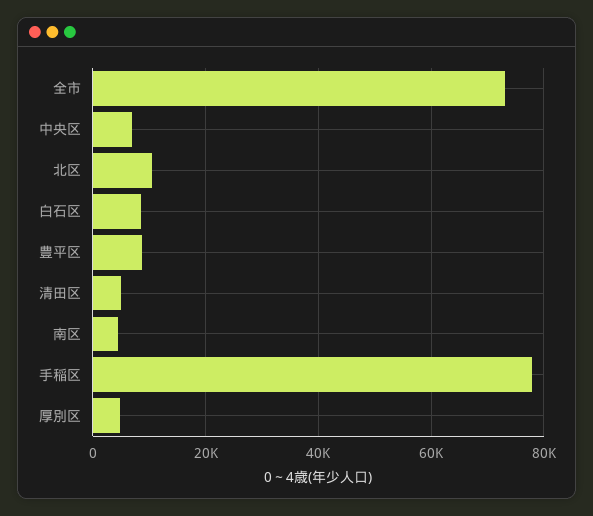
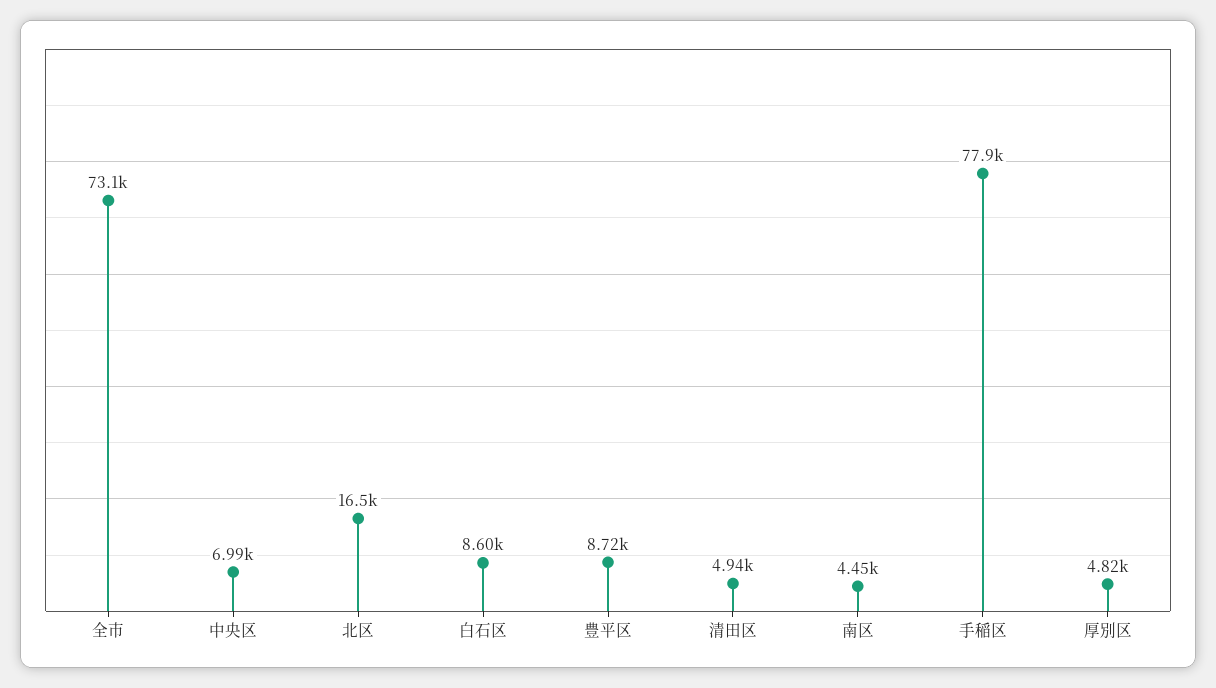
北区: 10000 -> 16500

